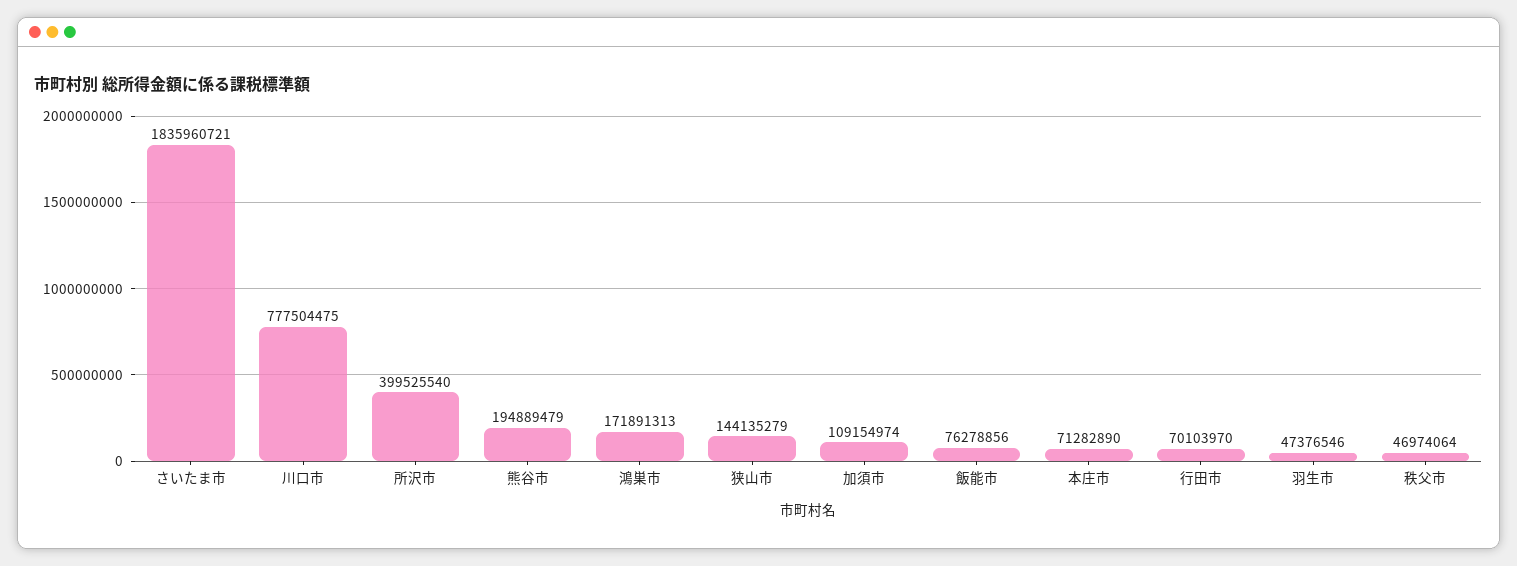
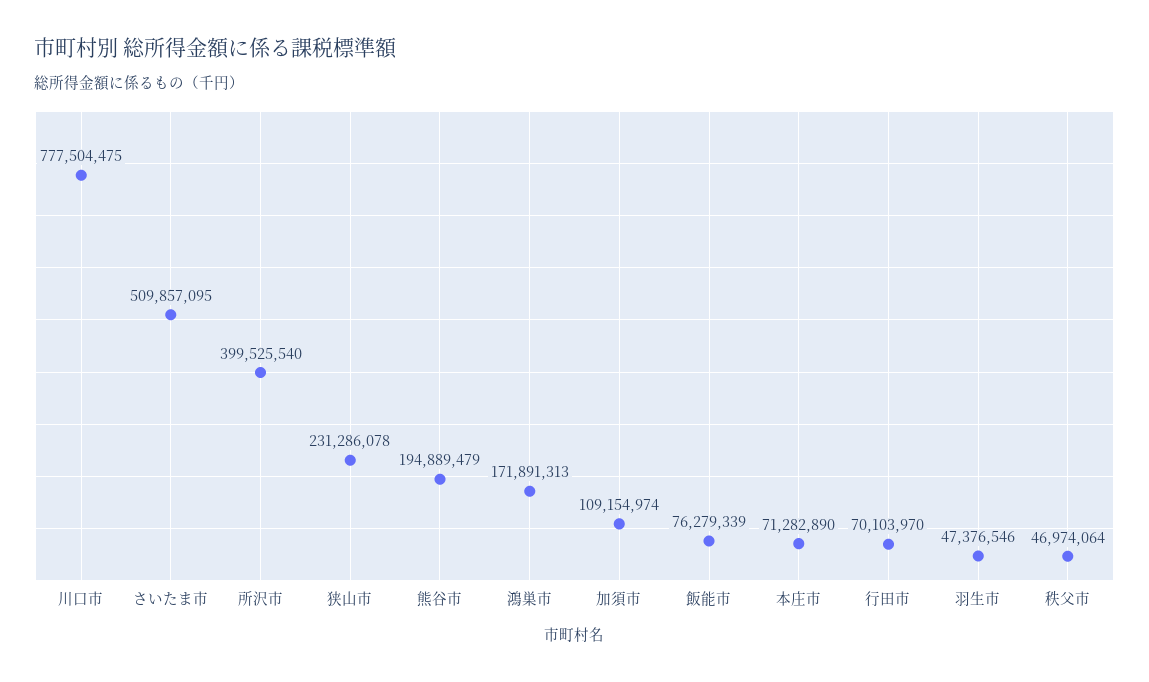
さいたま市: 1835960721 -> 509857095
狭山市: 144135279 -> 231286078
飯能市: 76278856 -> 76279339

